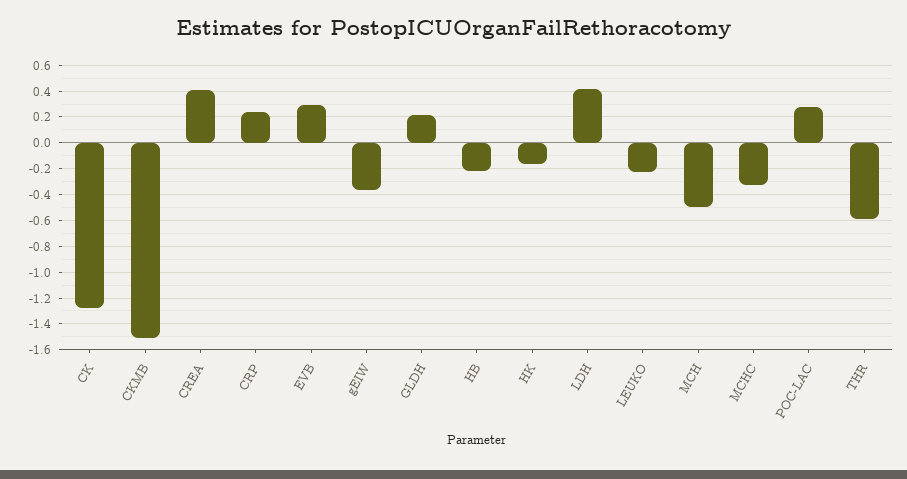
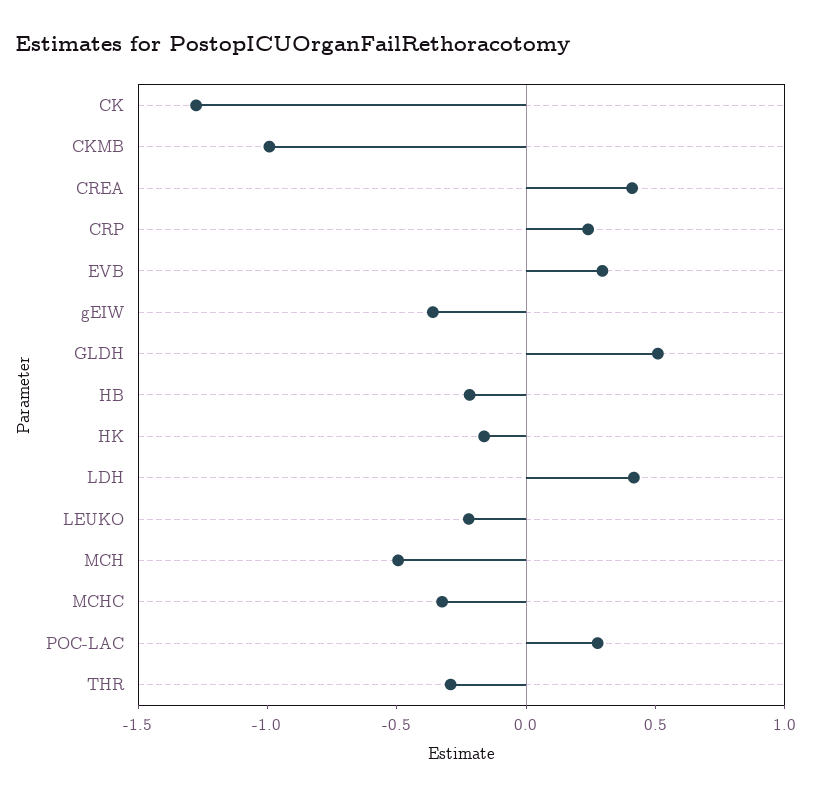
CKMB: -1.5 -> -1
GLDH: 0.2 -> 0.5
THR: -0.6 -> -0.3

